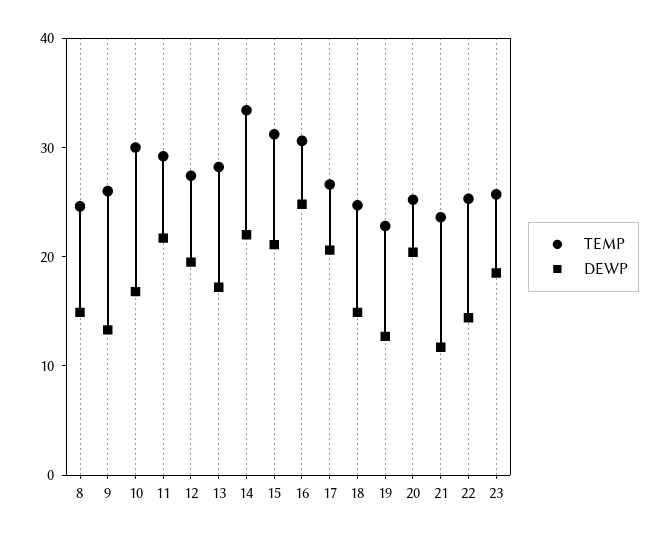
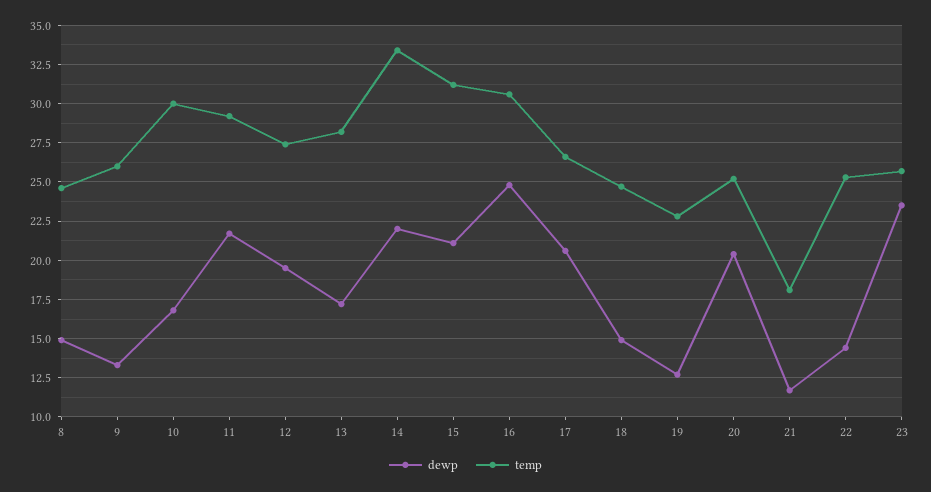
TEMP, 21: 24 -> 18
DEWP, 23: 18 -> 23.5

